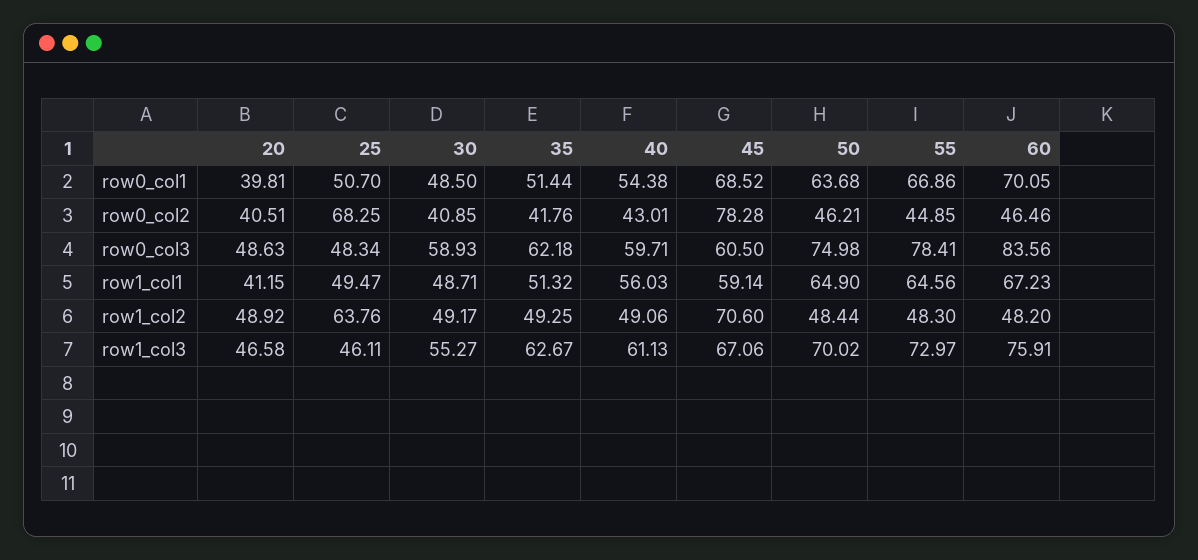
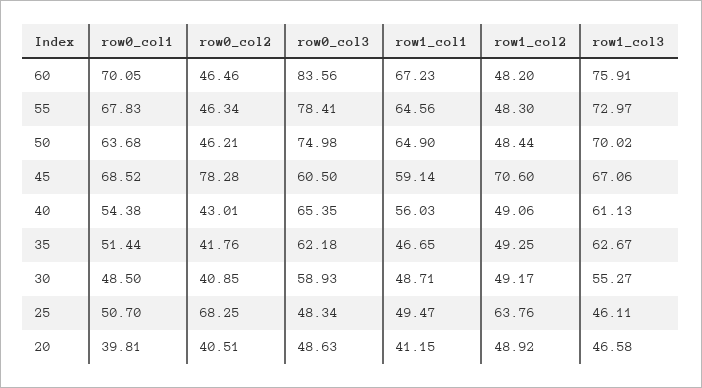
55, row0_col1: 66.86 -> 67.83
55, row0_col2: 44.85 -> 46.34
40, row0_col3: 59.71 -> 65.35
35, row1_col1: 51.32 -> 46.65

